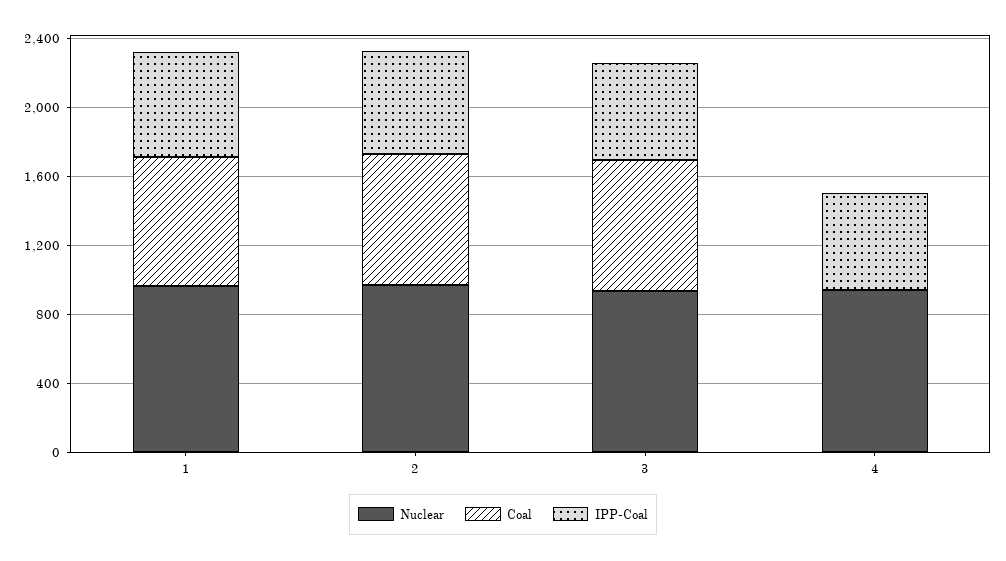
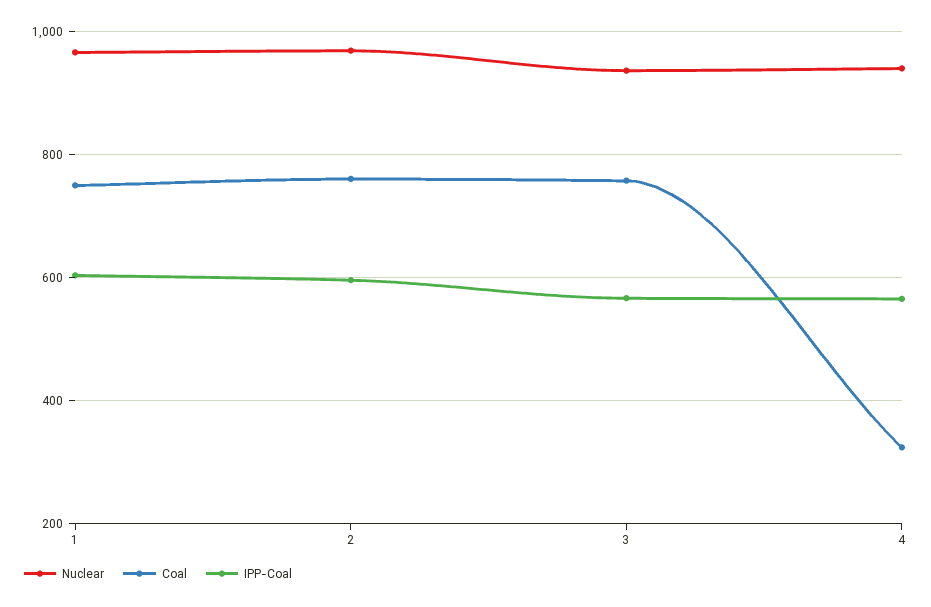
Coal, 4: 0 -> 320

